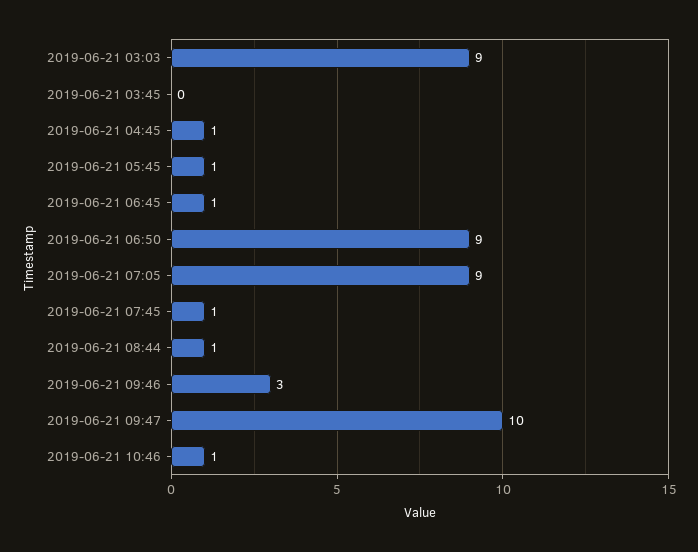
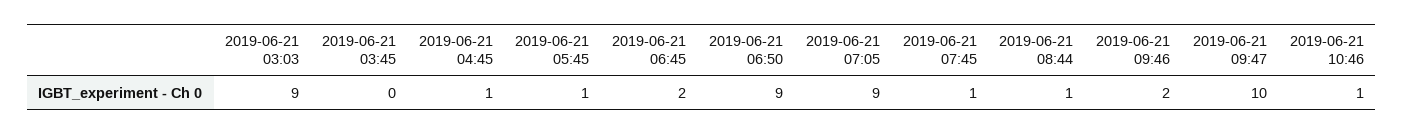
2019-06-21 06:45: 1 -> 2
2019-06-21 09:46: 3 -> 2

